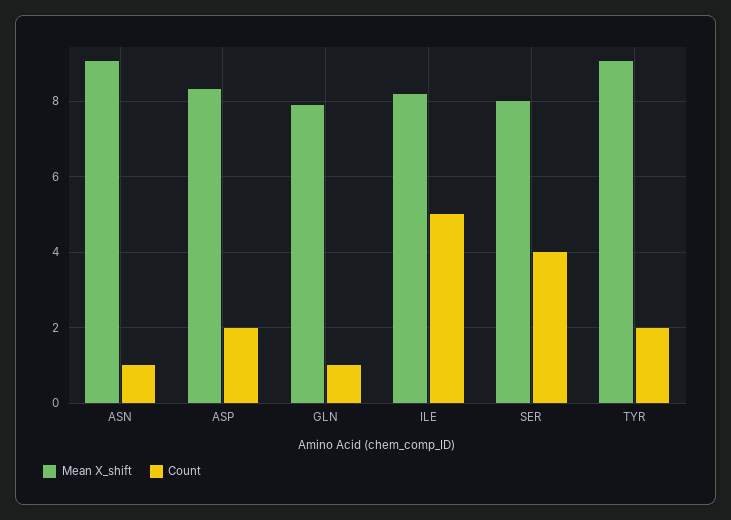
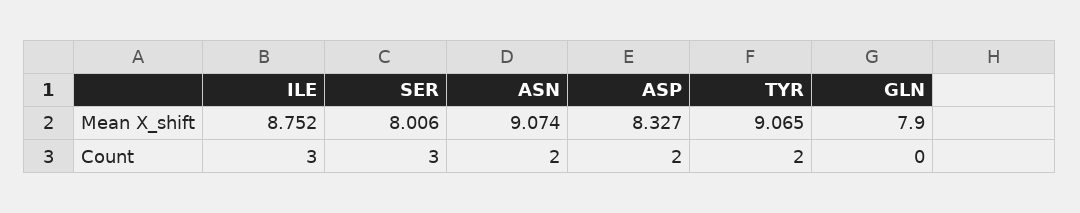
Count, ASN: 1 -> 2
Count, GLN: 1 -> 0
Mean X_shift, ILE: 8.2 -> 8.752
Count, ILE: 5 -> 3
Count, SER: 4 -> 3

